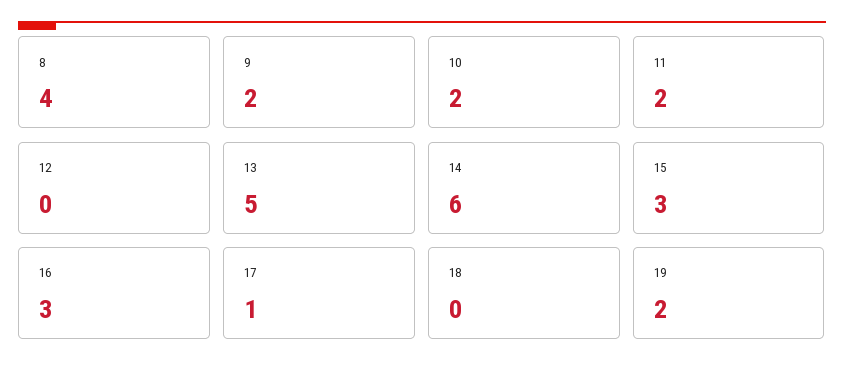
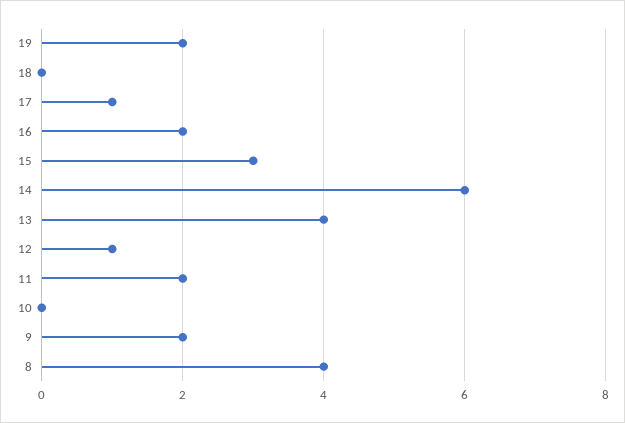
10: 2 -> 0
12: 0 -> 1
13: 5 -> 4
16: 3 -> 2

